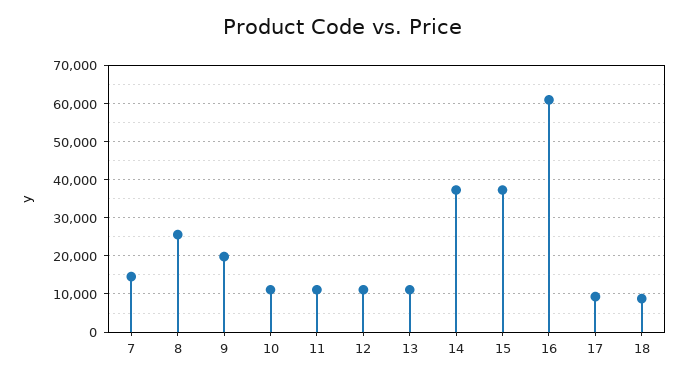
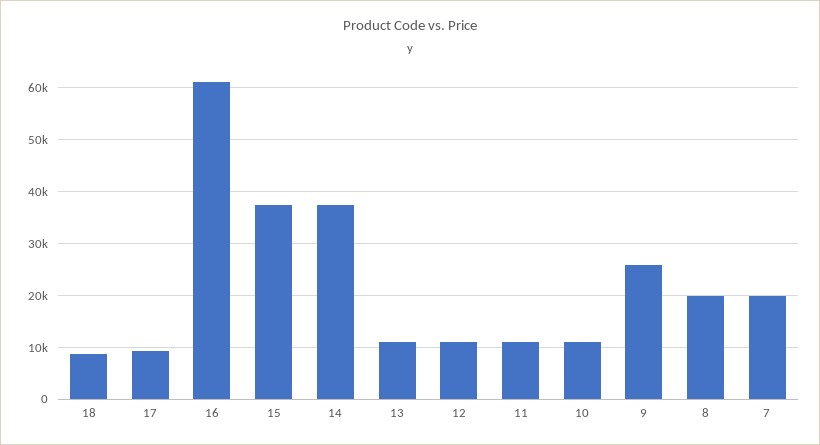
7: 14000 -> 20000
8: 26000 -> 20000
9: 20000 -> 26000

